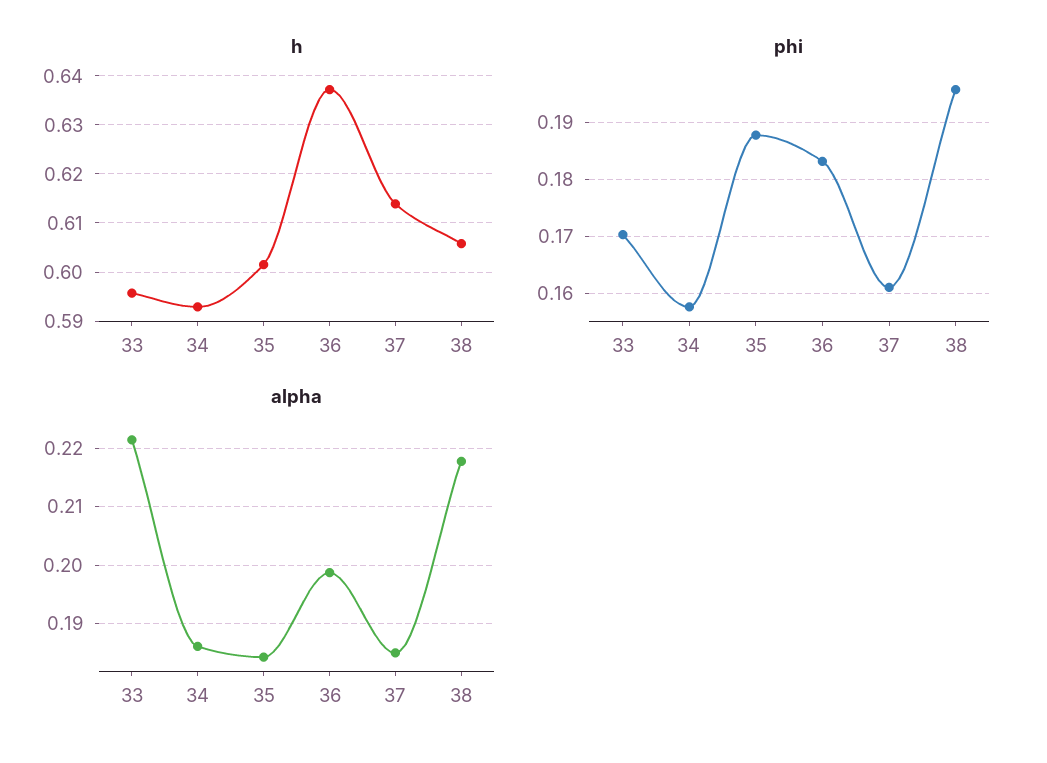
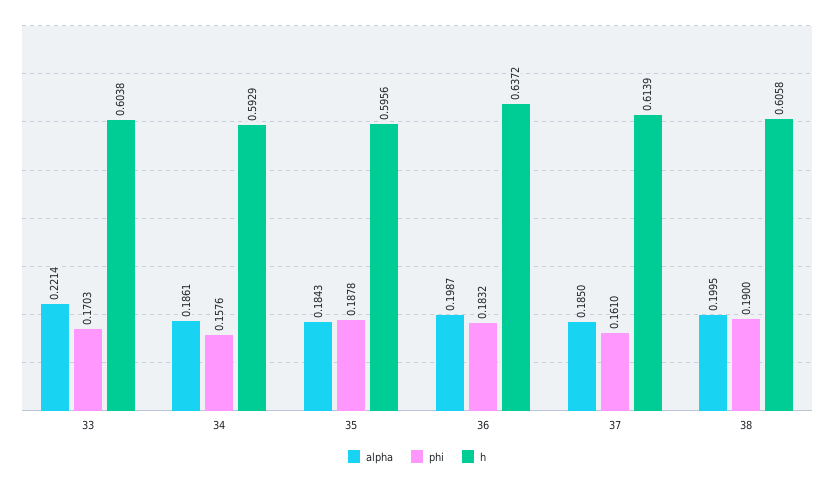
h, 33: 0.596 -> 0.6038
h, 35: 0.602 -> 0.5956
phi, 38: 0.196 -> 0.19
alpha, 38: 0.218 -> 0.1995

